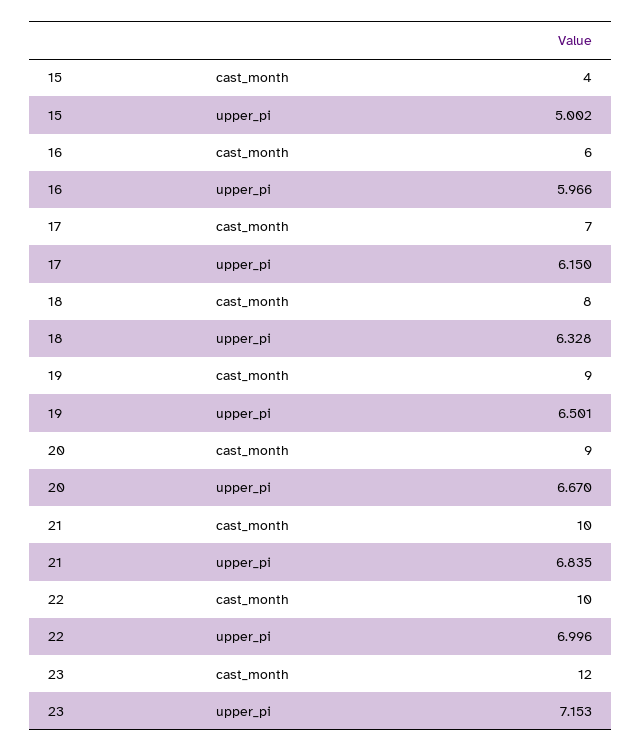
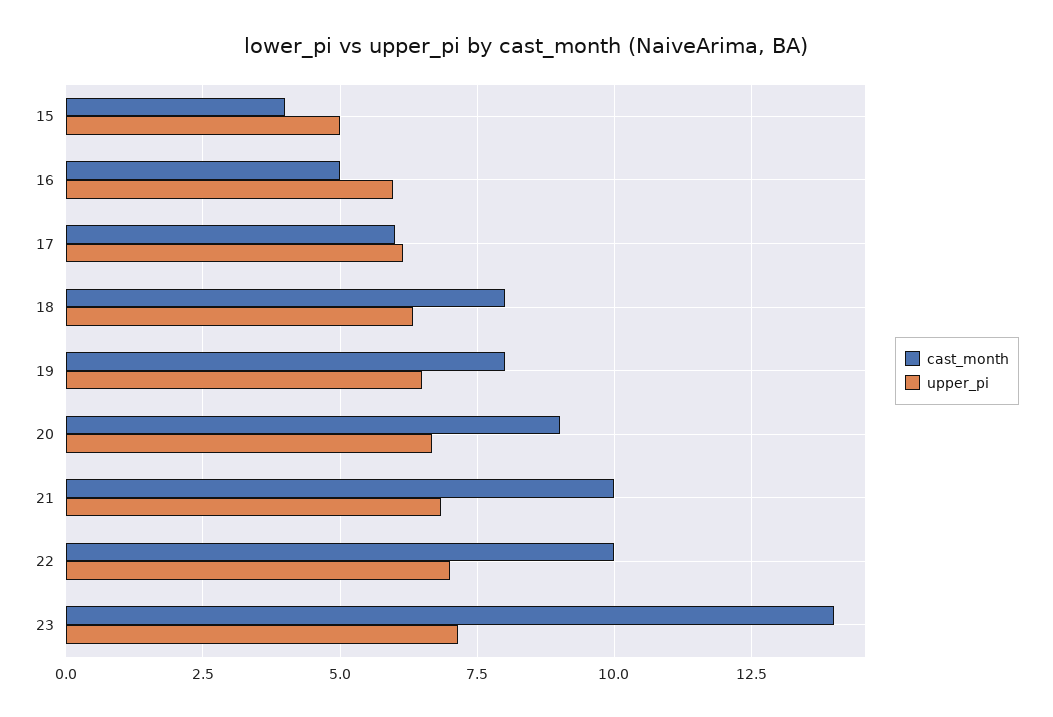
cast_month, 16: 6 -> 5
cast_month, 17: 7 -> 6
cast_month, 19: 9 -> 8
cast_month, 23: 12 -> 14

